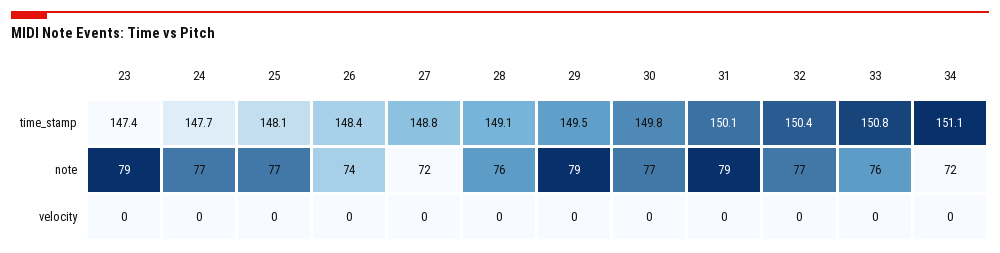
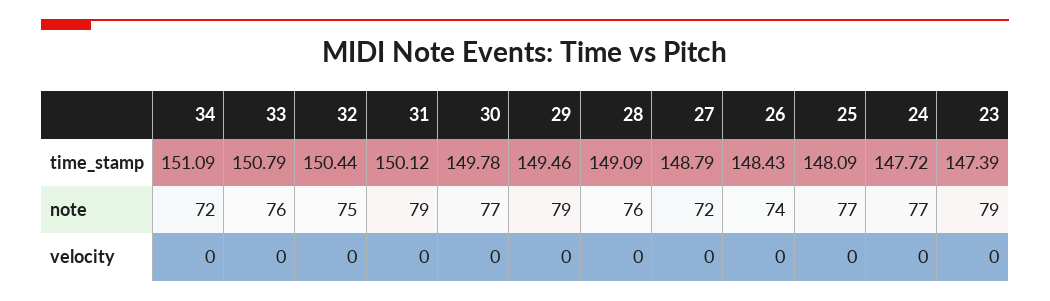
32, note: 77 -> 75

